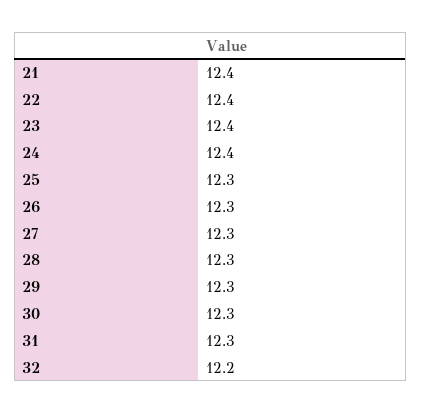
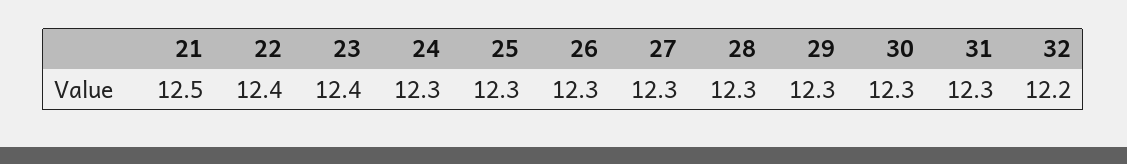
21: 12.4 -> 12.5
24: 12.4 -> 12.3

